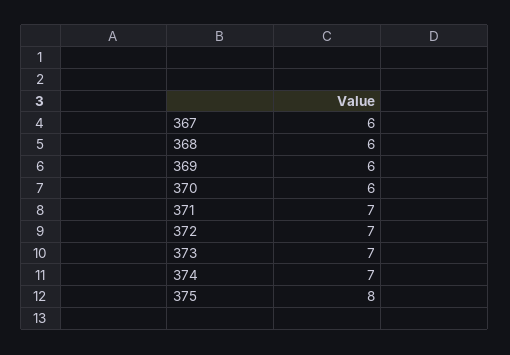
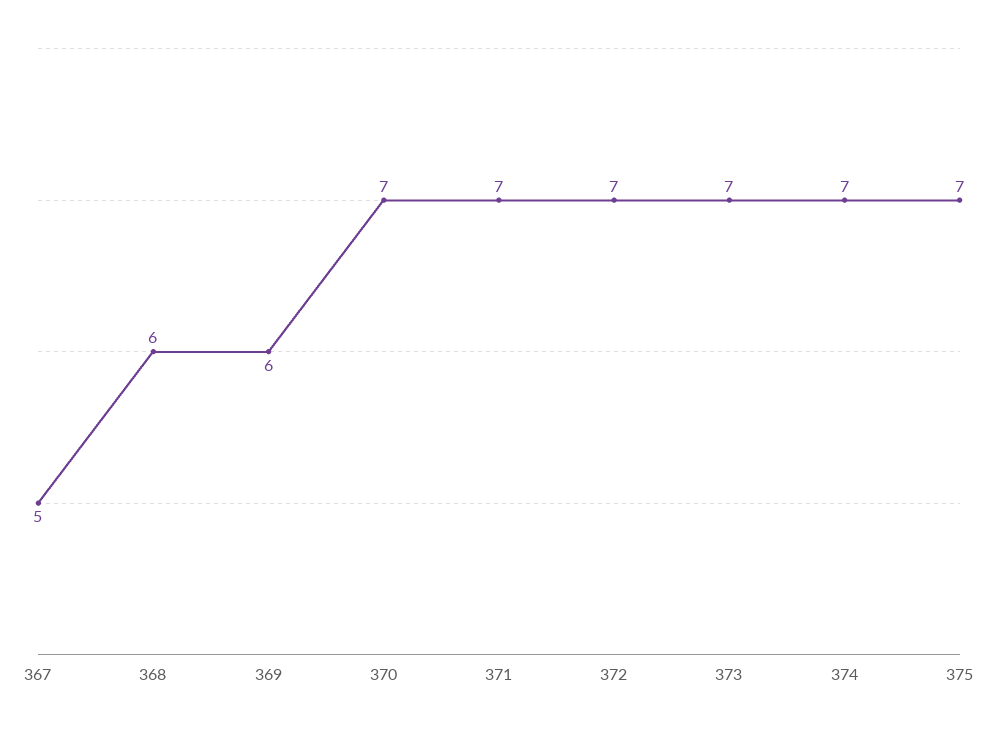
367: 6 -> 5
370: 6 -> 7
375: 8 -> 7

